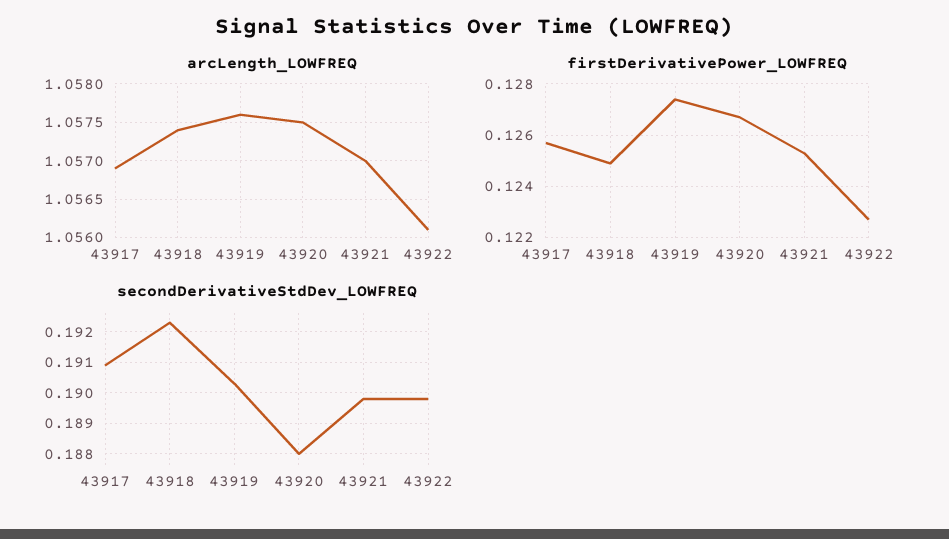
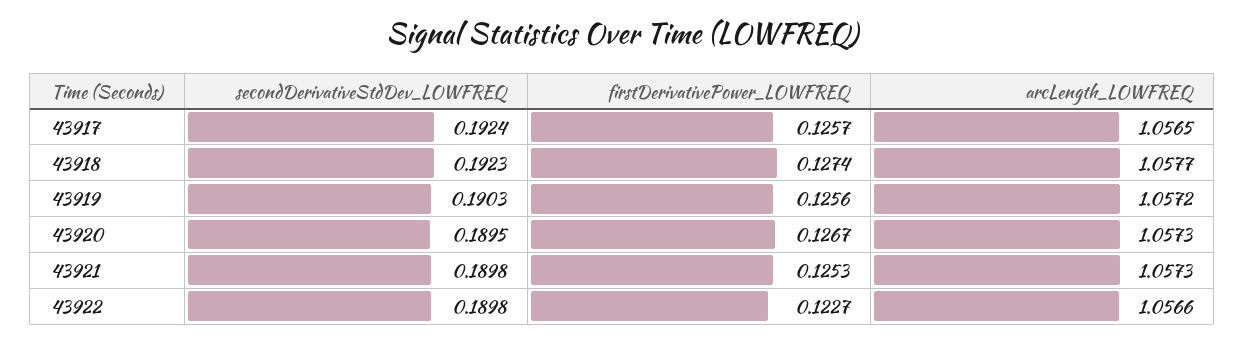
arcLength_LOWFREQ, 43917: 1.0569 -> 1.0565
arcLength_LOWFREQ, 43918: 1.0574 -> 1.0577
arcLength_LOWFREQ, 43919: 1.0576 -> 1.0572
arcLength_LOWFREQ, 43920: 1.0575 -> 1.0573
arcLength_LOWFREQ, 43921: 1.057 -> 1.0573
arcLength_LOWFREQ, 43922: 1.0561 -> 1.0566
firstDerivativePower_LOWFREQ, 43918: 0.125 -> 0.1274
firstDerivativePower_LOWFREQ, 43919: 0.1275 -> 0.1256
secondDerivativeStdDev_LOWFREQ, 43917: 0.191 -> 0.1924
secondDerivativeStdDev_LOWFREQ, 43920: 0.188 -> 0.1895

